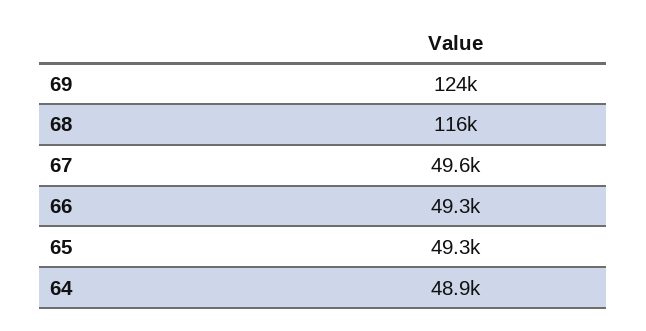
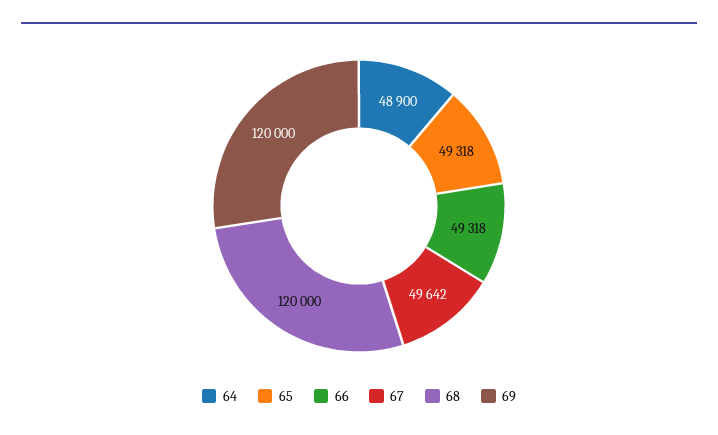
69: 124000 -> 120000
68: 116000 -> 120000

